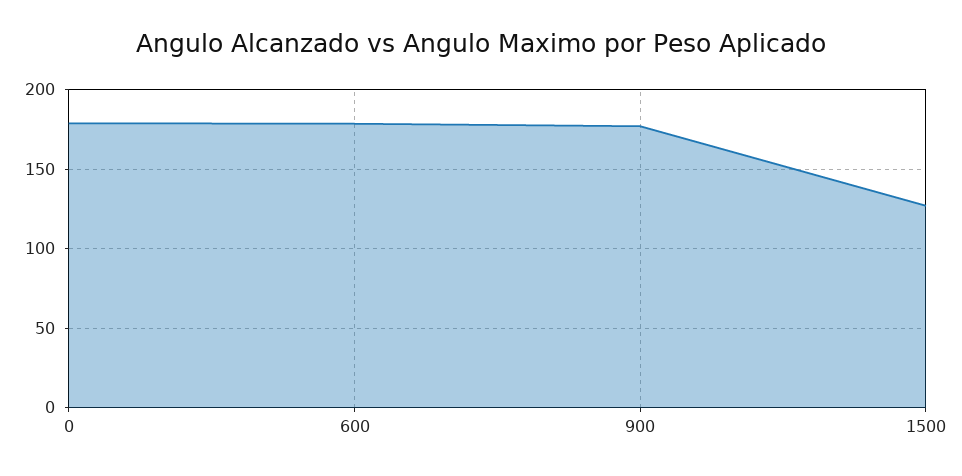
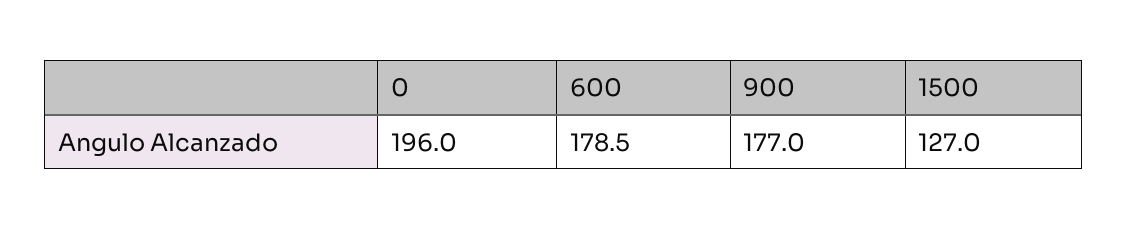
0: 180 -> 196

